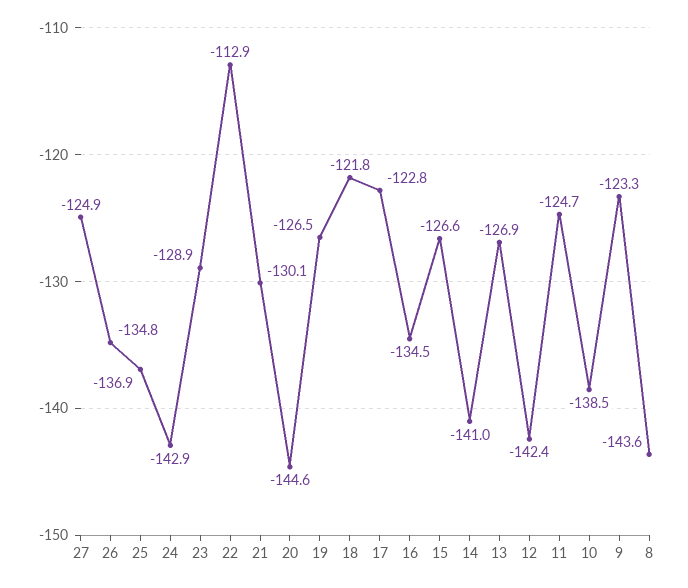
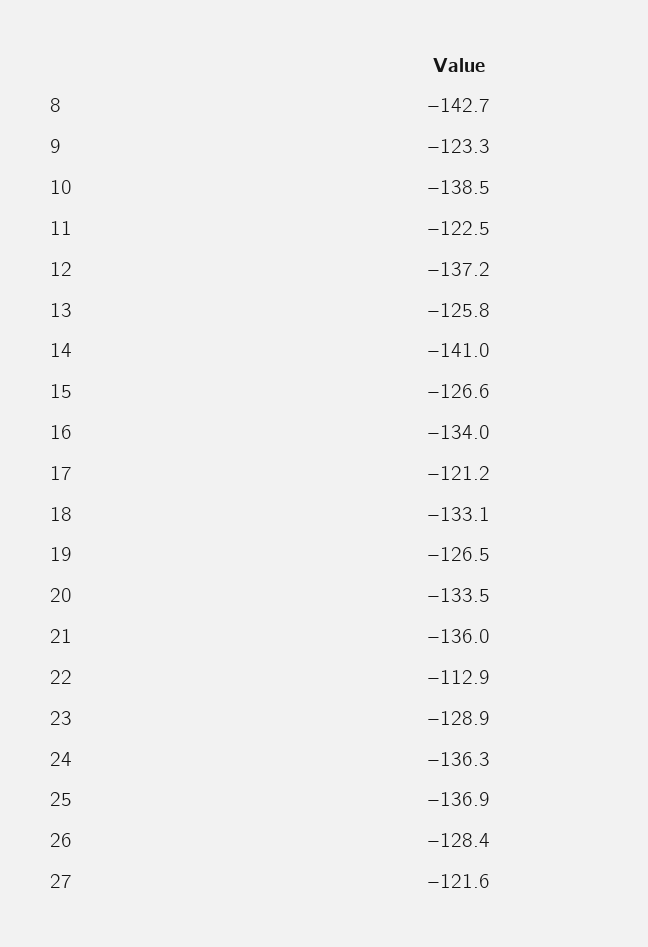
27: -124.9 -> -121.6
26: -134.8 -> -128.4
24: -142.9 -> -136.3
21: -130.1 -> -136
20: -144.6 -> -133.5
18: -121.8 -> -133.1
17: -122.8 -> -121.2
16: -134.5 -> -134
13: -126.9 -> -125.8
12: -142.4 -> -137.2
11: -124.7 -> -122.5
8: -143.6 -> -142.7

